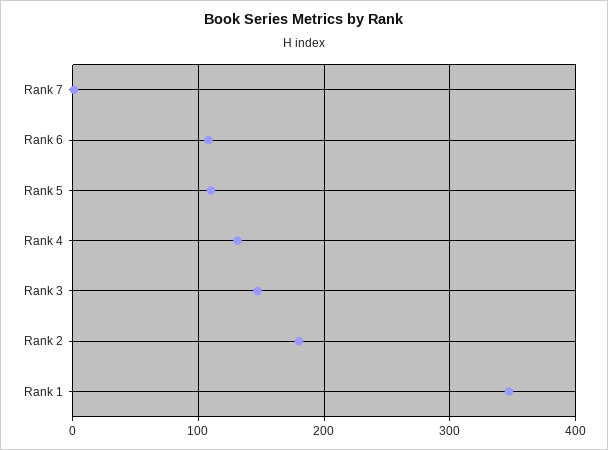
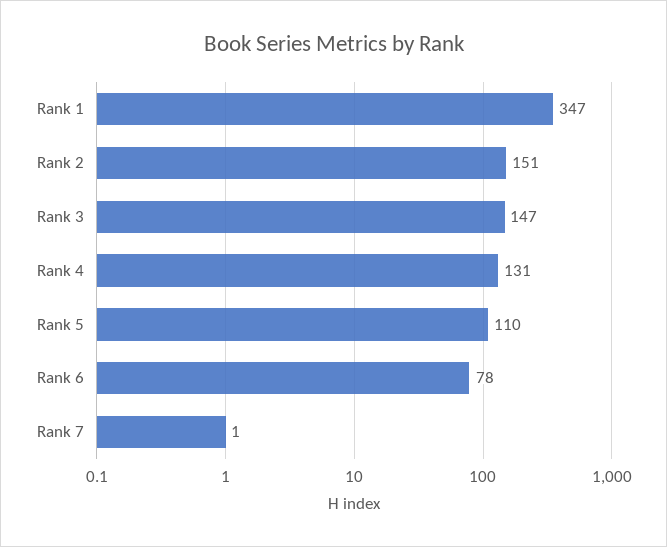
Rank 6: 110 -> 78
Rank 2: 180 -> 151

